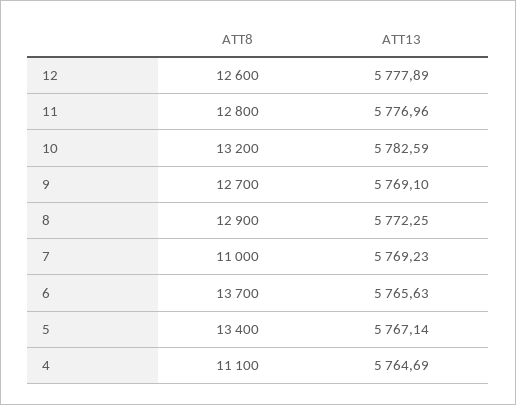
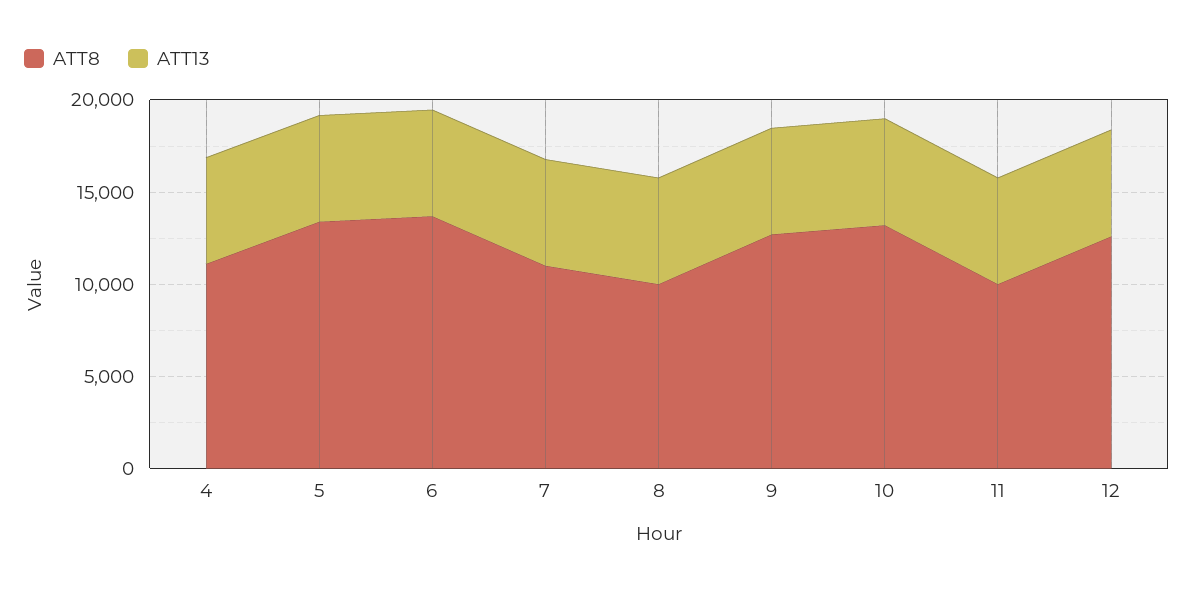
ATT8, 11: 12800 -> 10000
ATT8, 8: 12900 -> 10000

